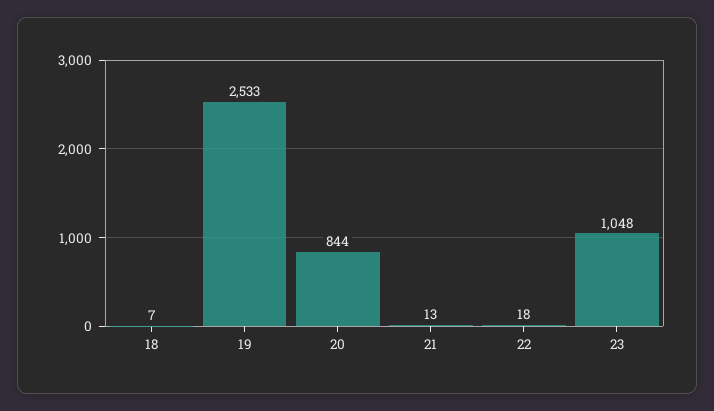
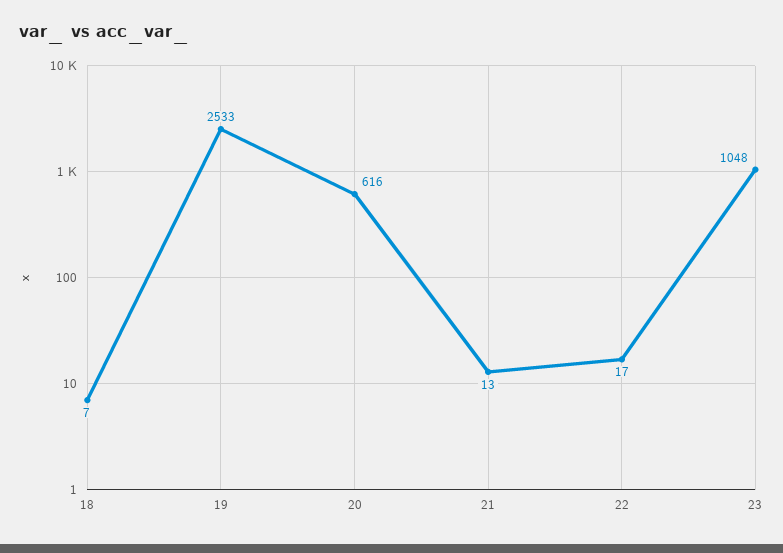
20: 844 -> 616
22: 18 -> 17

